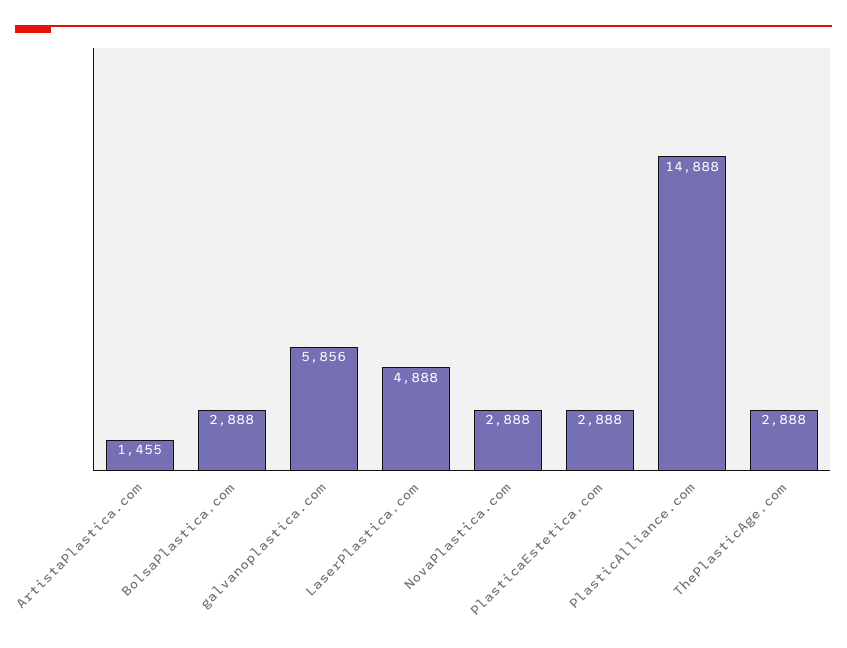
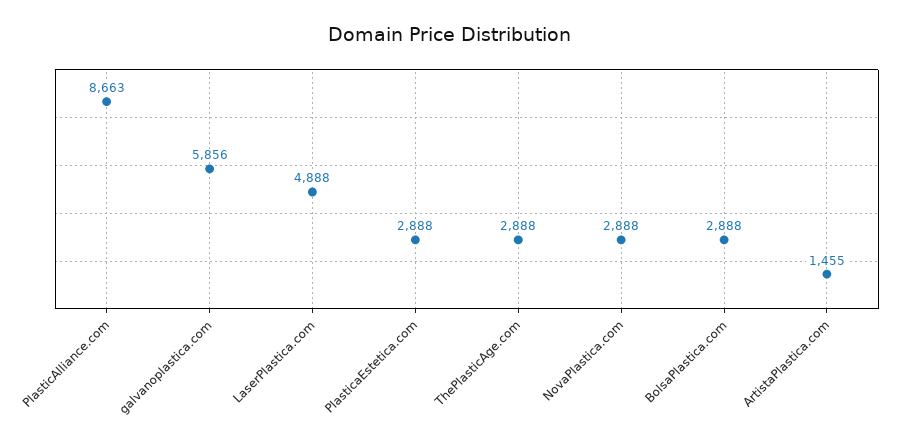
PlasticAlliance.com: 14888 -> 8663

